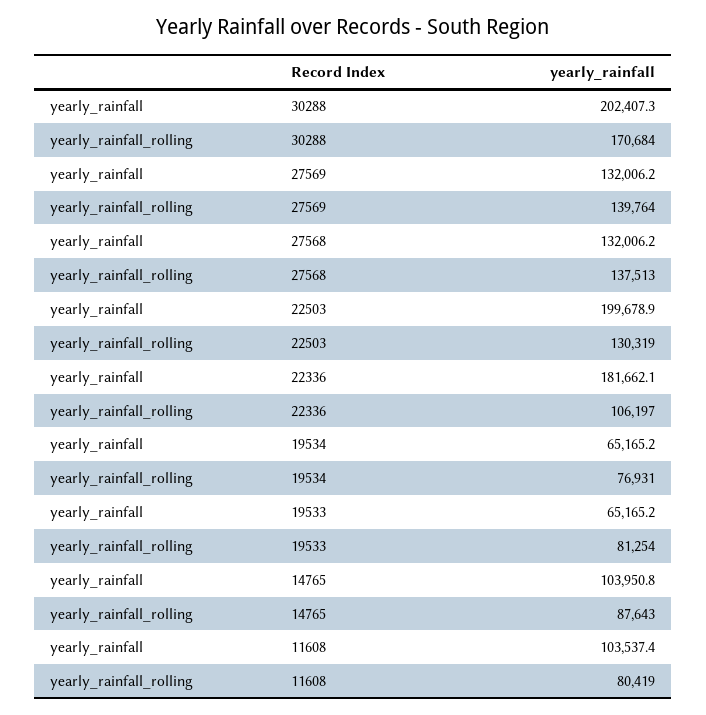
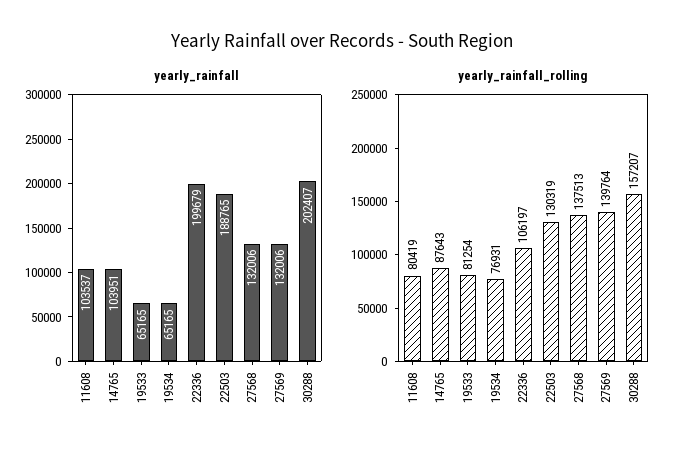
yearly_rainfall_rolling, 30288: 170684 -> 157207
yearly_rainfall, 22503: 199678.9 -> 188765
yearly_rainfall, 22336: 181662.1 -> 199679

